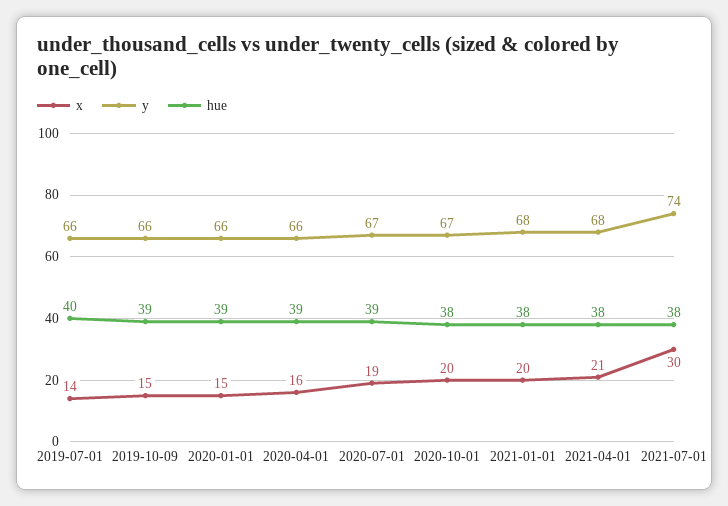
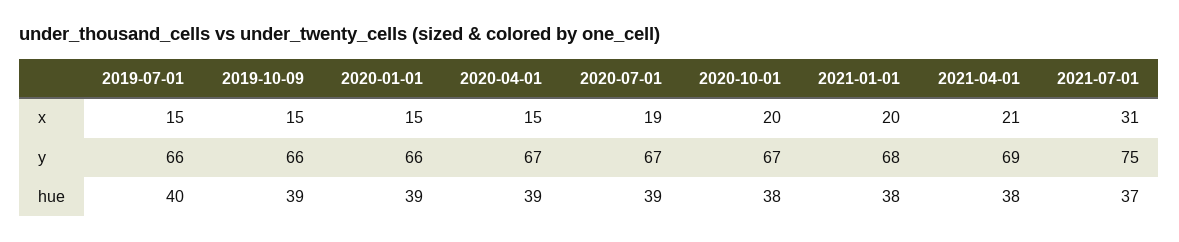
x, 2019-07-01: 14 -> 15
x, 2020-04-01: 16 -> 15
y, 2020-04-01: 66 -> 67
y, 2021-04-01: 68 -> 69
x, 2021-07-01: 30 -> 31
y, 2021-07-01: 74 -> 75
hue, 2021-07-01: 38 -> 37

